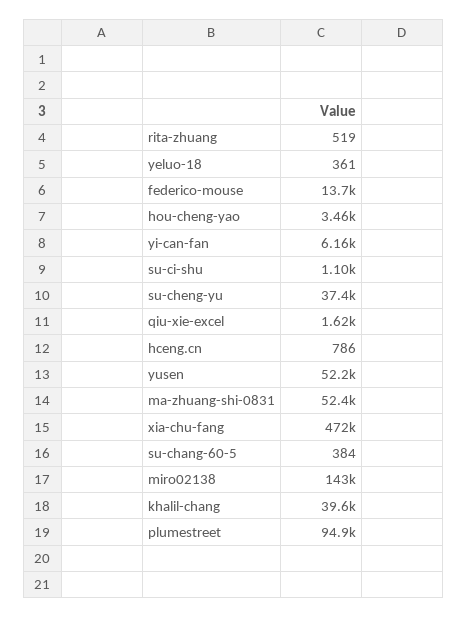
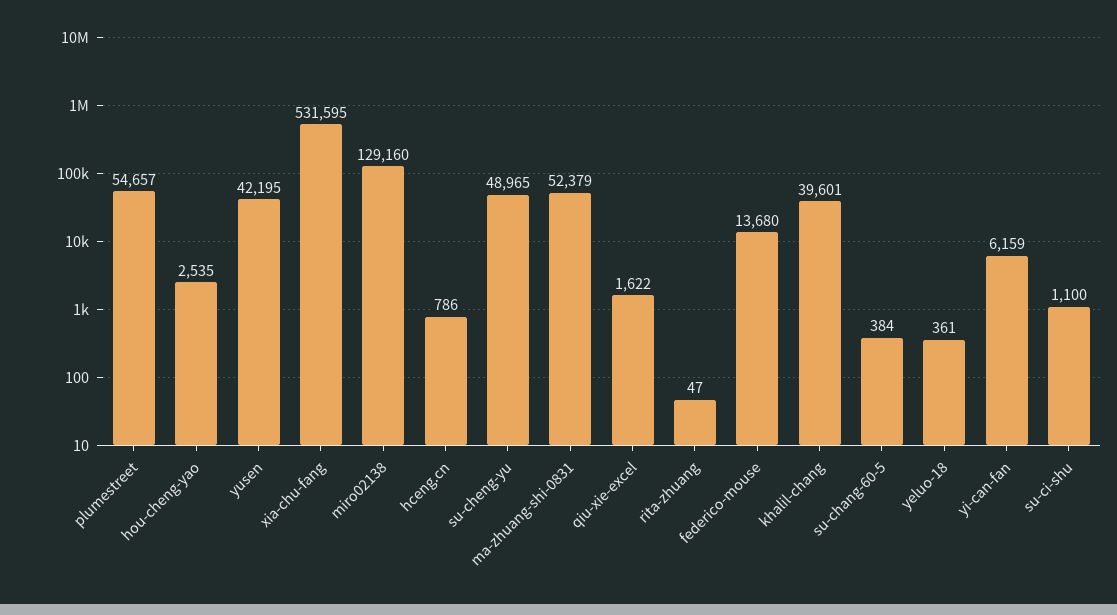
rita-zhuang: 519 -> 47
hou-cheng-yao: 3460 -> 2535
su-cheng-yu: 37400 -> 48965
yusen: 52200 -> 42195
xia-chu-fang: 472000 -> 531595
miro02138: 143000 -> 129160
plumestreet: 94900 -> 54657

